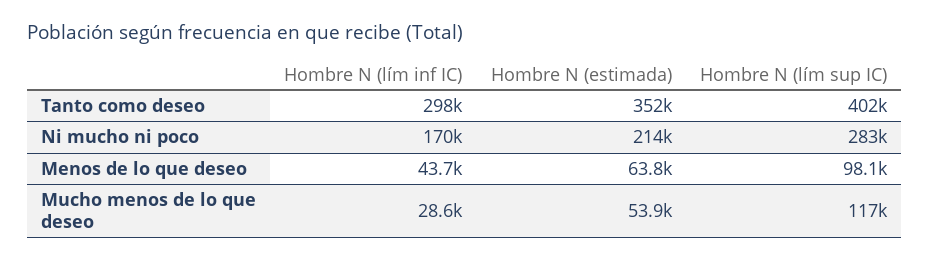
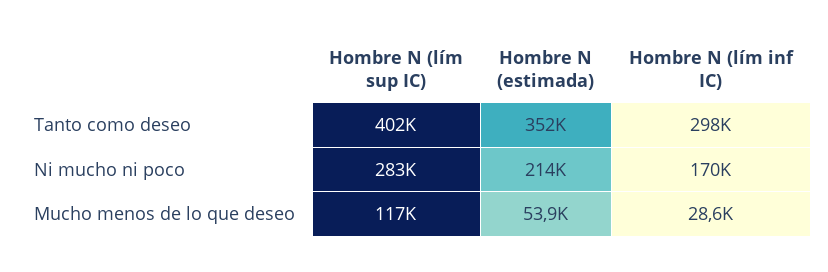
Hombre N (lím inf IC), Menos de lo que deseo: 43700 -> none
Hombre N (estimada), Menos de lo que deseo: 63800 -> none
Hombre N (lím sup IC), Menos de lo que deseo: 98100 -> none

